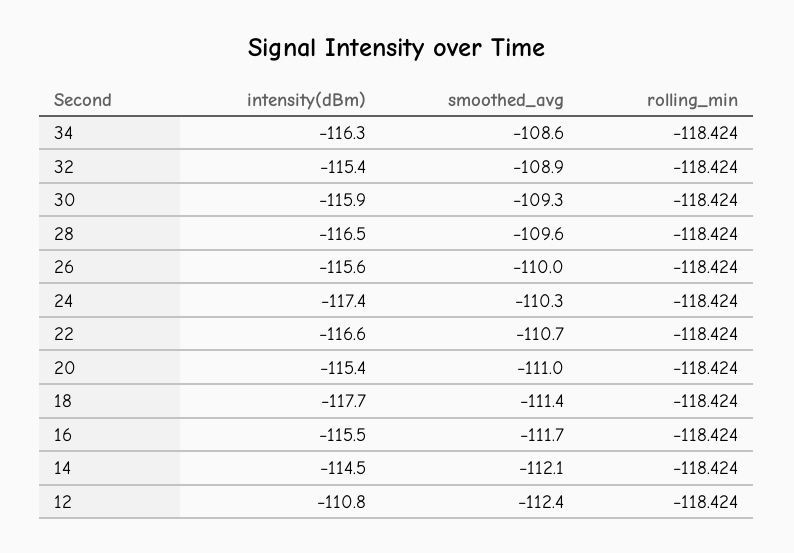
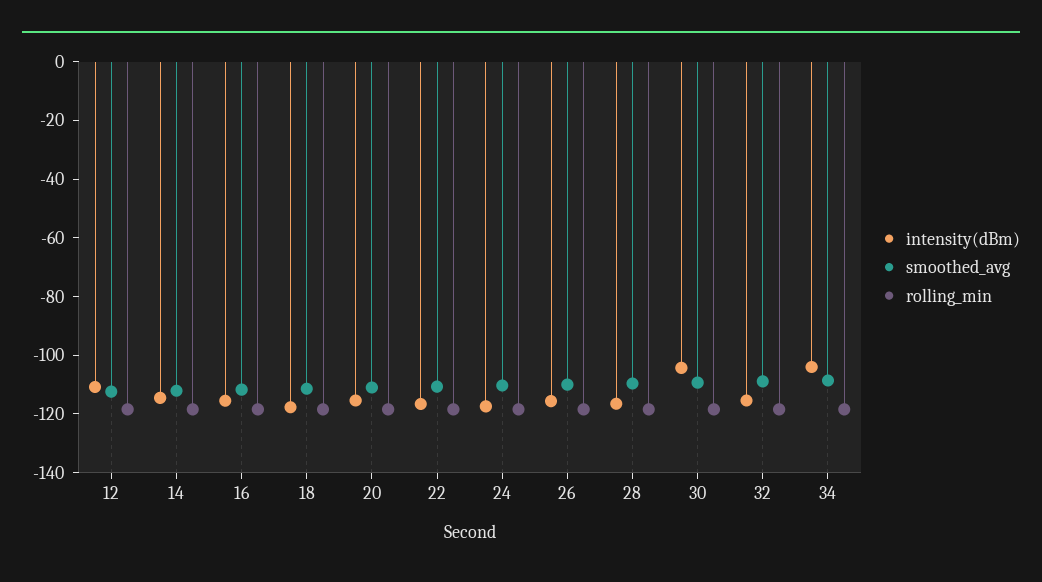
intensity(dBm), 34: -116.3 -> -105
intensity(dBm), 30: -115.9 -> -105

